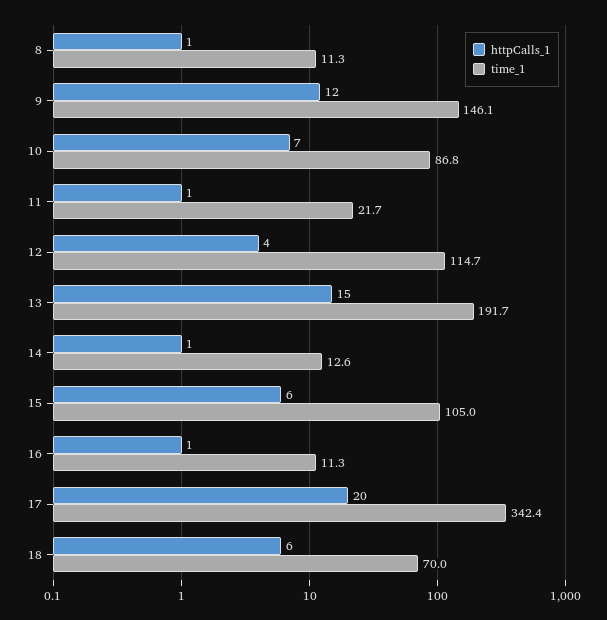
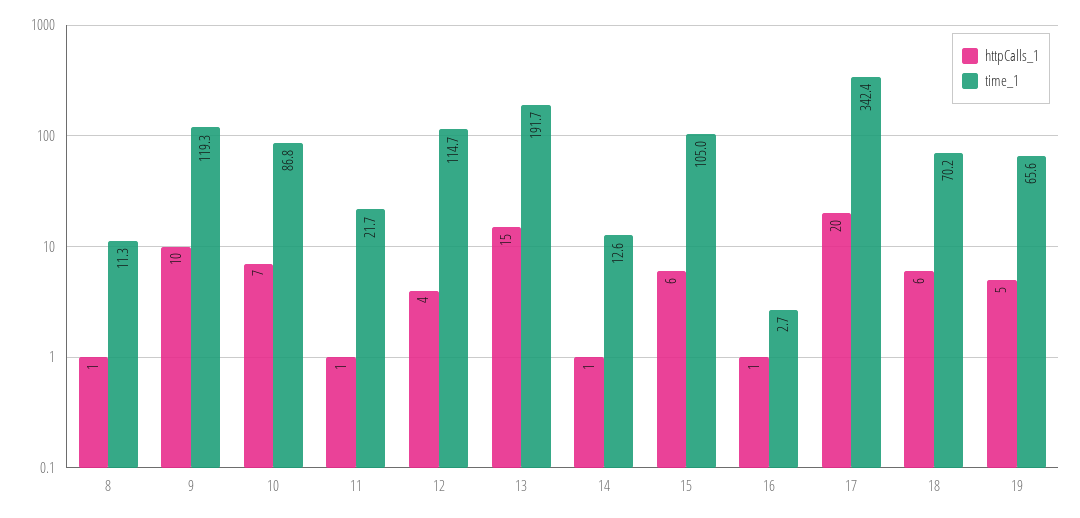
httpCalls_1, 9: 12 -> 10
time_1, 9: 146.1 -> 119.3
time_1, 16: 11.3 -> 2.7
time_1, 18: 70 -> 70.2
httpCalls_1, 19: none -> 5
time_1, 19: none -> 65.6

